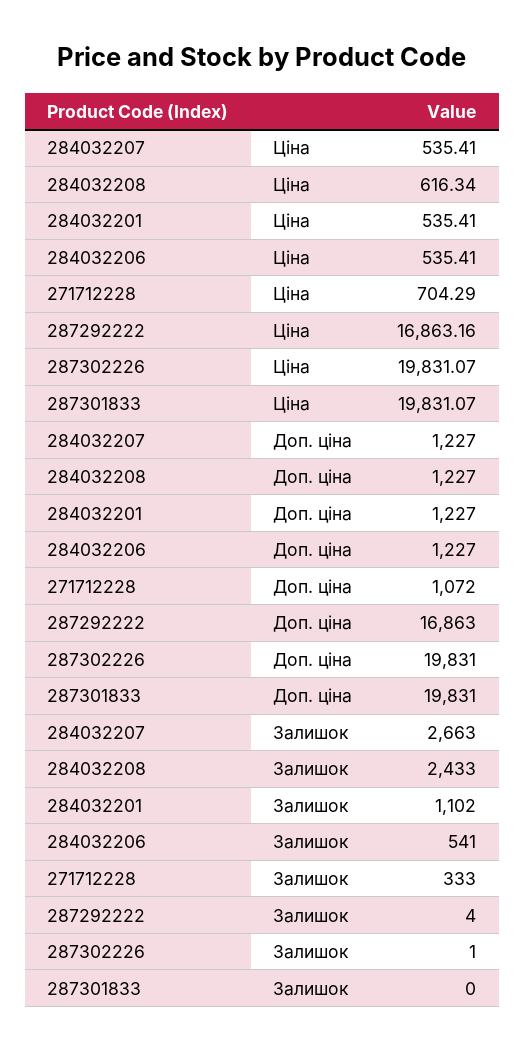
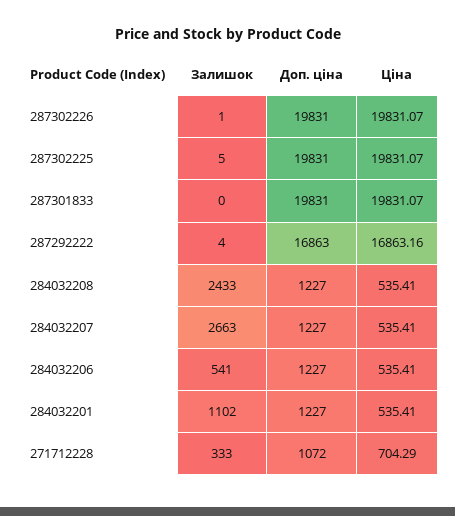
284032208, Ціна: 616.34 -> 535.41
287302225, Залишок: none -> 5
287302225, Доп. ціна: none -> 19831
287302225, Ціна: none -> 19831.07

